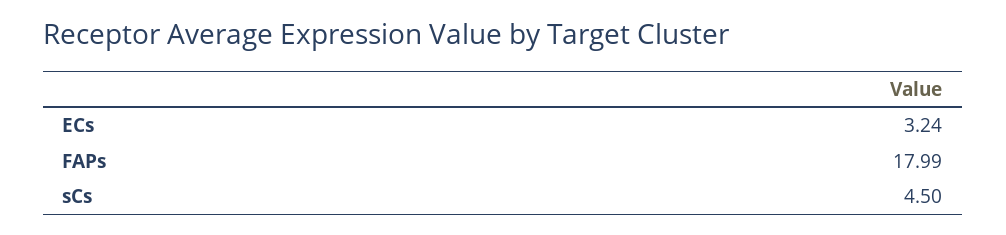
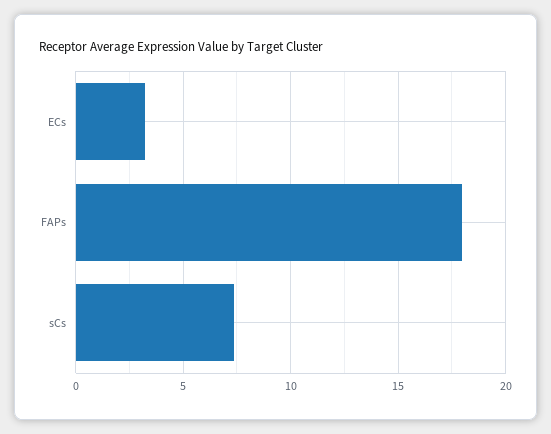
sCs: 4.5 -> 7.5

